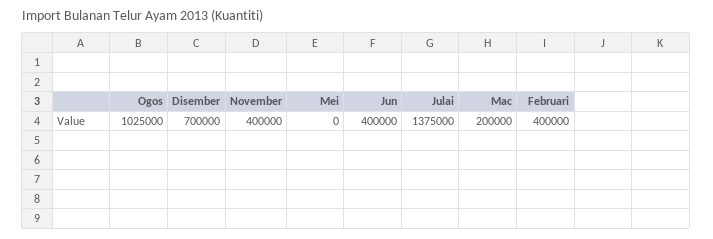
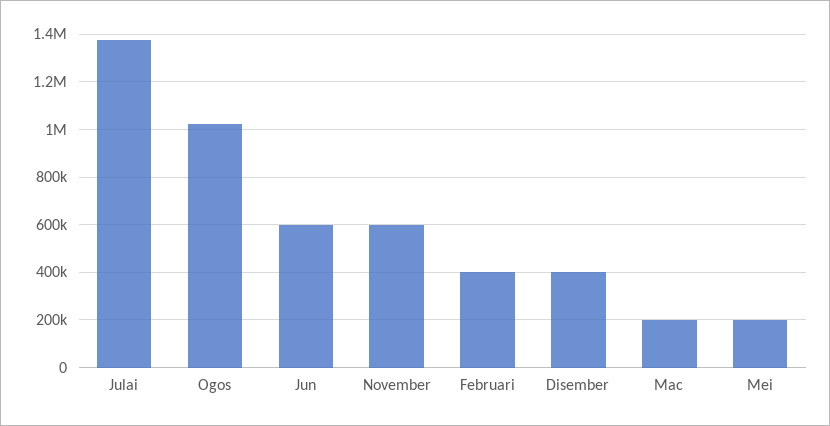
Disember: 700000 -> 400000
November: 400000 -> 600000
Mei: 0 -> 200000
Jun: 400000 -> 600000

